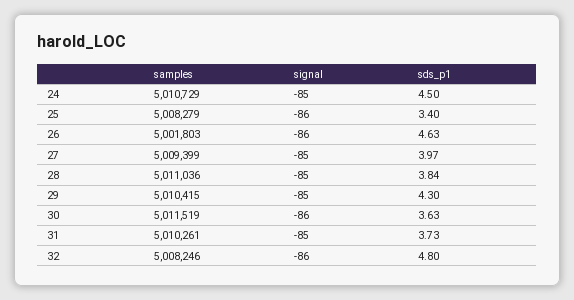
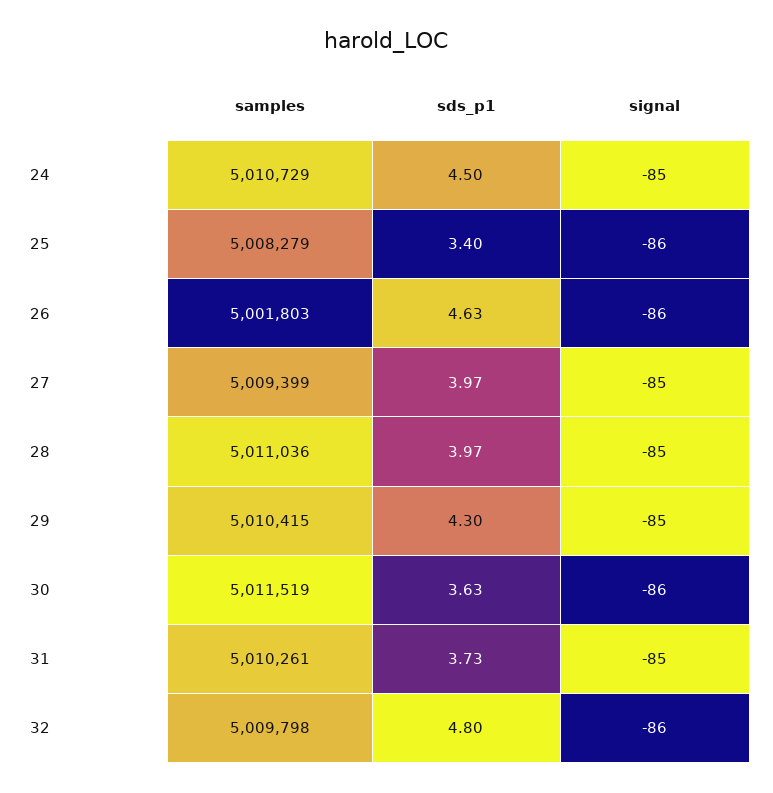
sds_p1, 28: 3.84 -> 3.97
samples, 32: 5008246 -> 5009798

